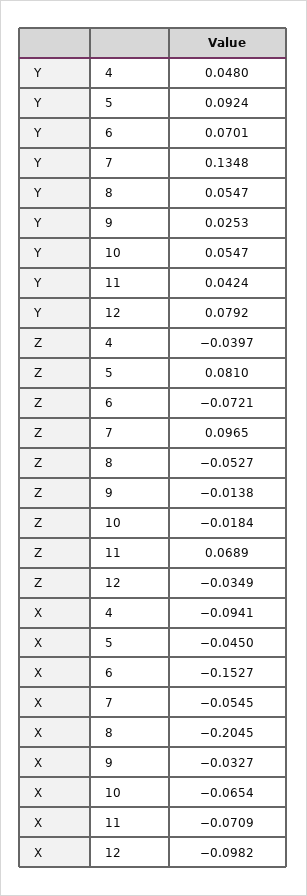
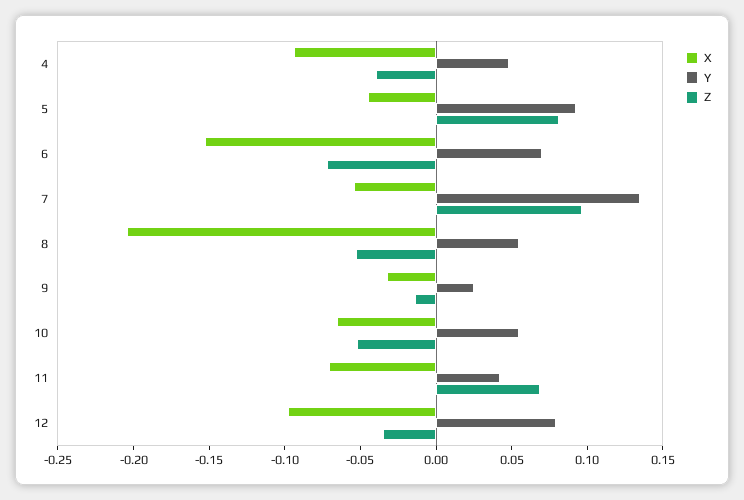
Z, 10: -0.0184 -> -0.05

